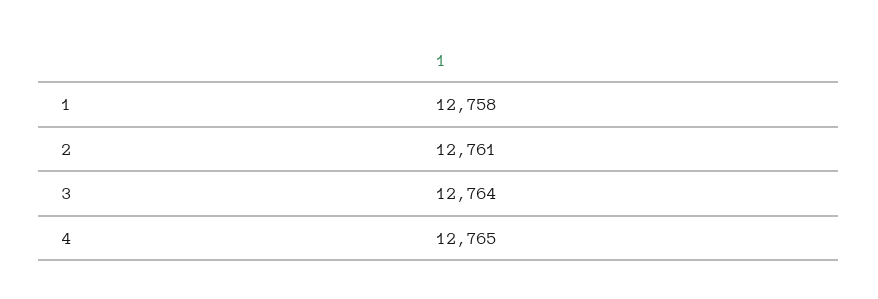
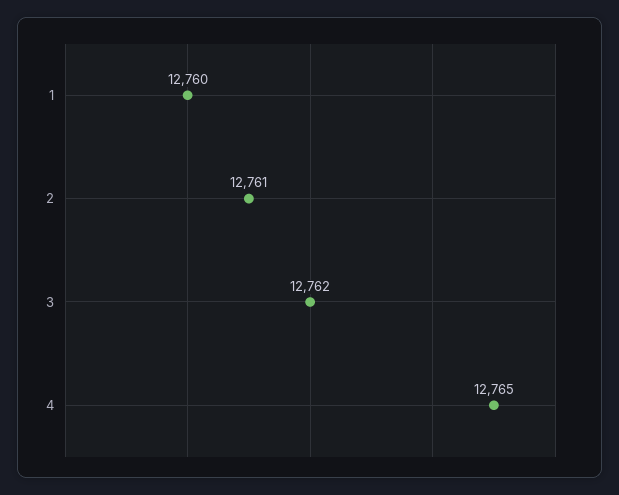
1: 12758 -> 12760
3: 12764 -> 12762

